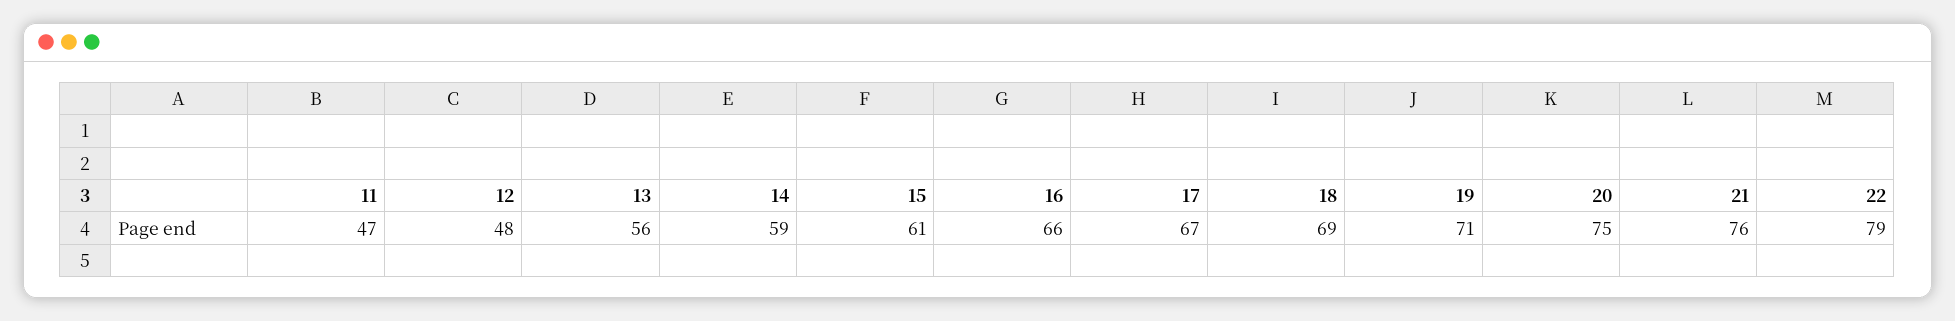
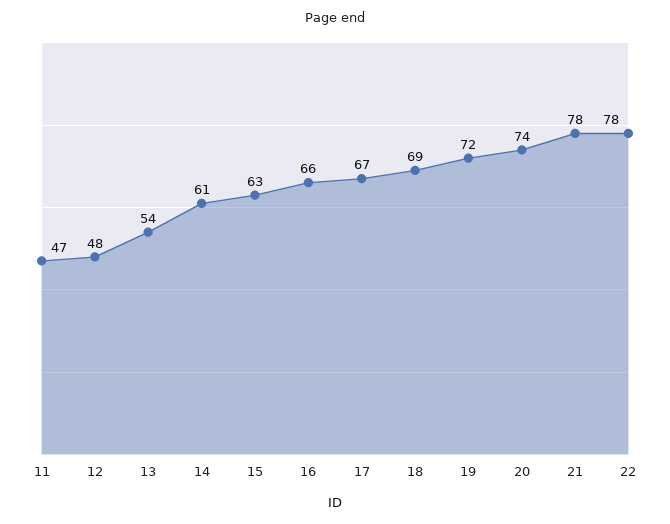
13: 56 -> 54
14: 59 -> 61
15: 61 -> 63
19: 71 -> 72
20: 75 -> 74
21: 76 -> 78
22: 79 -> 78

